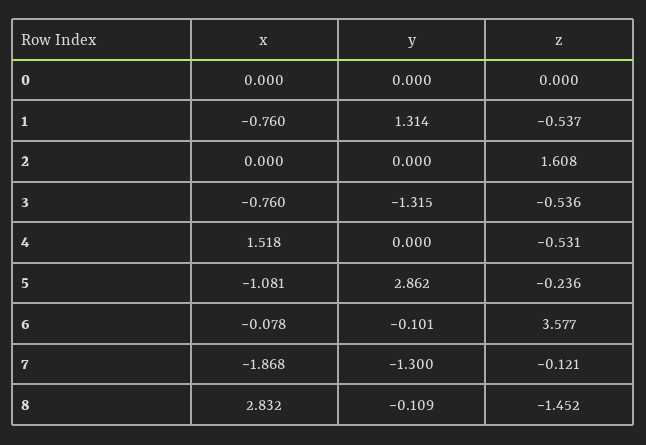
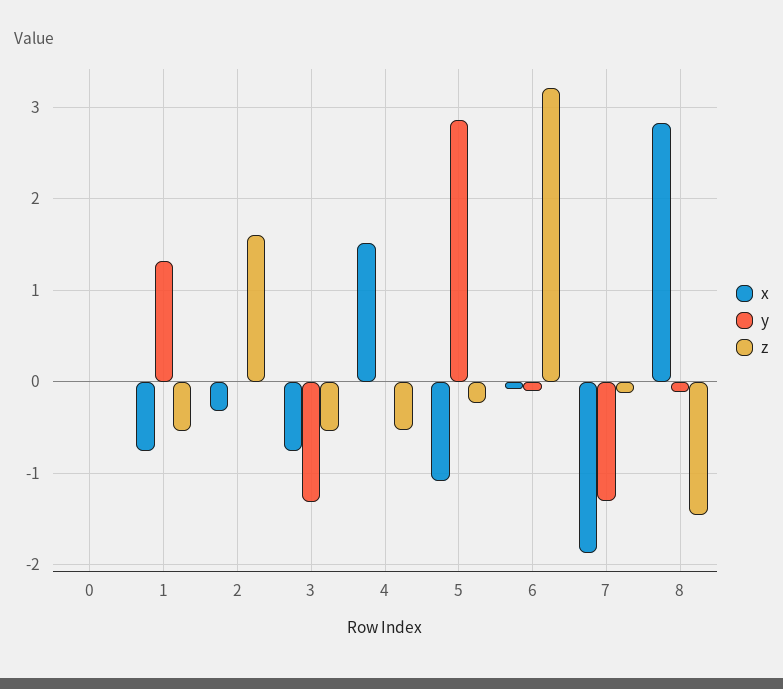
x, 2: 0 -> -0.3
z, 6: 3.577 -> 3.2

